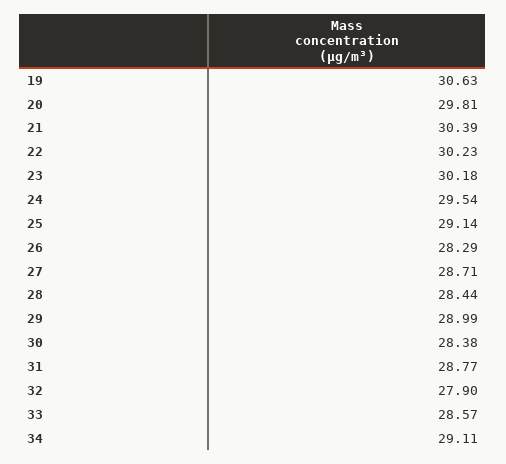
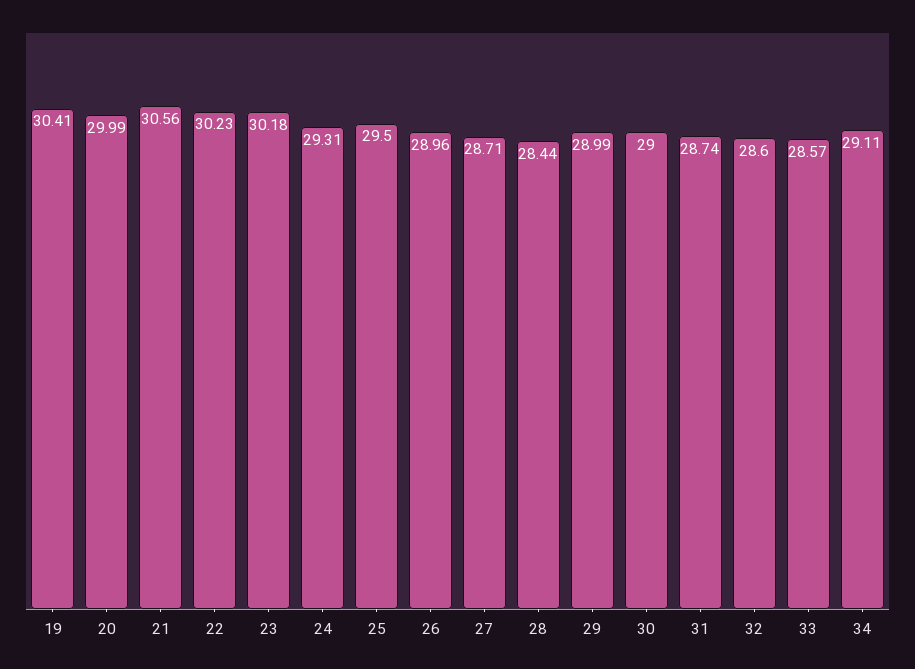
19: 30.63 -> 30.41
20: 29.81 -> 29.99
21: 30.39 -> 30.56
24: 29.54 -> 29.31
25: 29.14 -> 29.5
26: 28.29 -> 28.96
30: 28.38 -> 29
31: 28.77 -> 28.74
32: 27.9 -> 28.6

